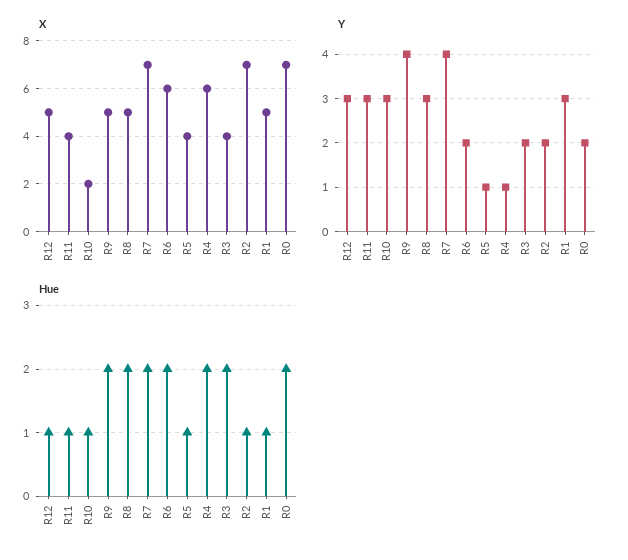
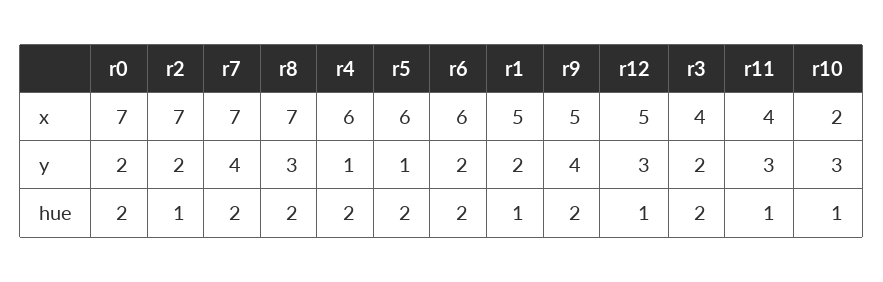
X, R8: 5 -> 7
X, R5: 4 -> 6
Y, R1: 3 -> 2
Hue, R5: 1 -> 2

